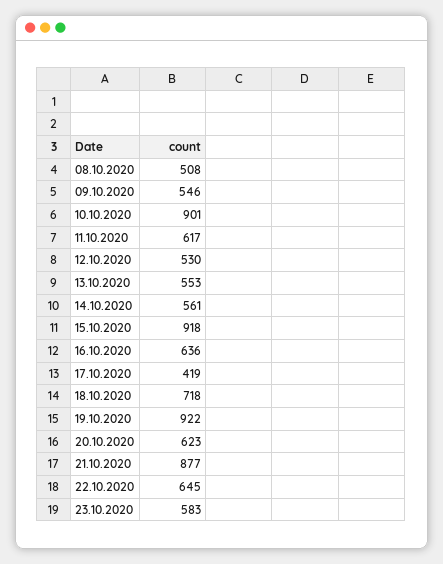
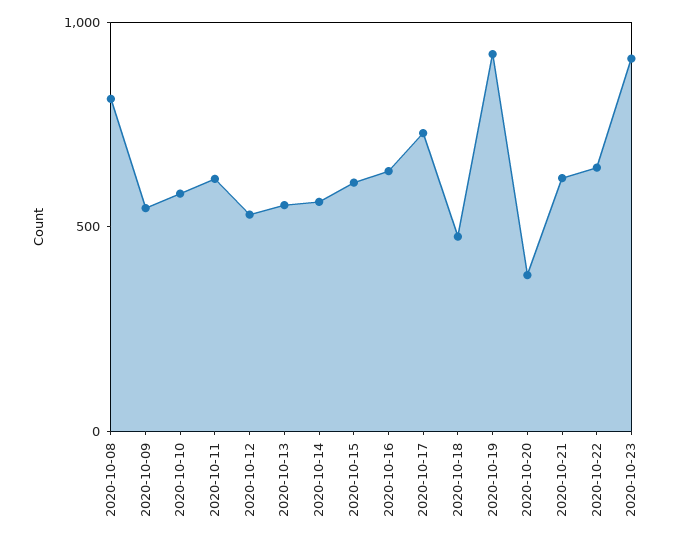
08.10.2020: 508 -> 800
10.10.2020: 901 -> 600
15.10.2020: 918 -> 600
17.10.2020: 419 -> 700
18.10.2020: 718 -> 500
20.10.2020: 623 -> 400
21.10.2020: 877 -> 600
23.10.2020: 583 -> 900

